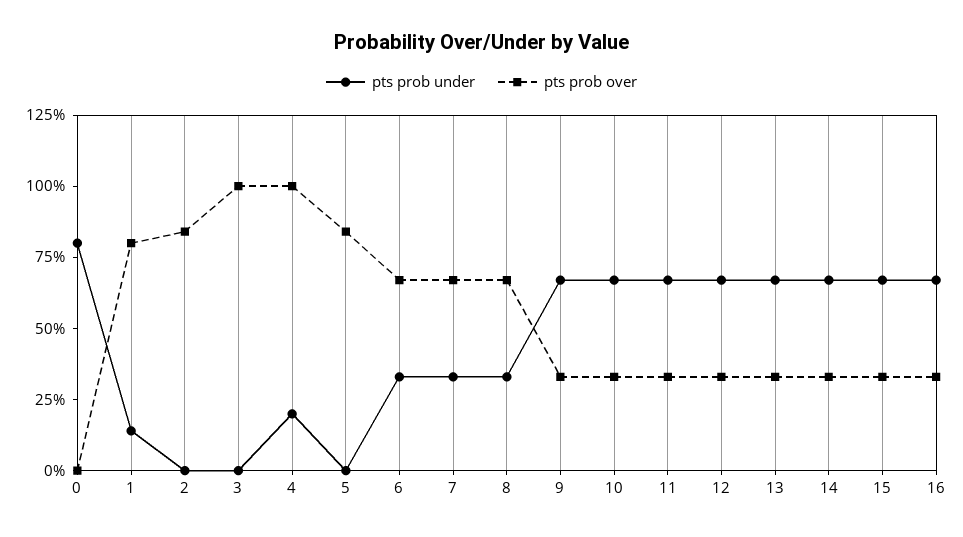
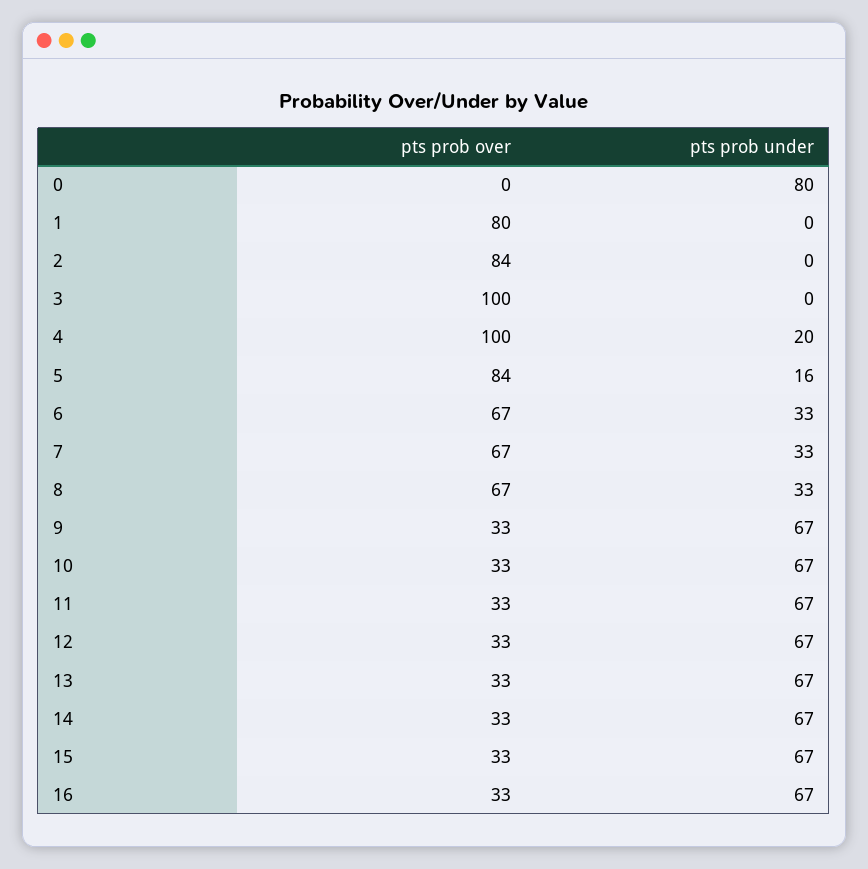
pts prob under, 1: 15 -> 0
pts prob under, 5: 0 -> 16

